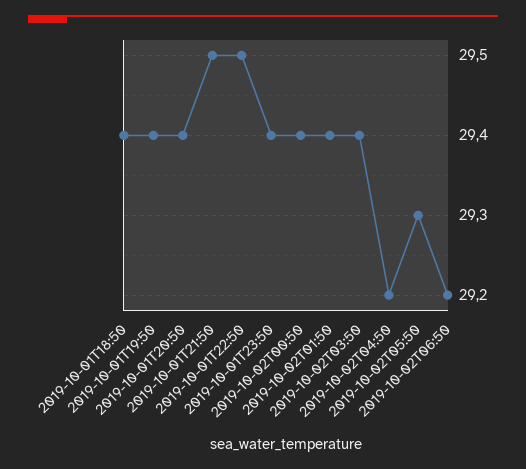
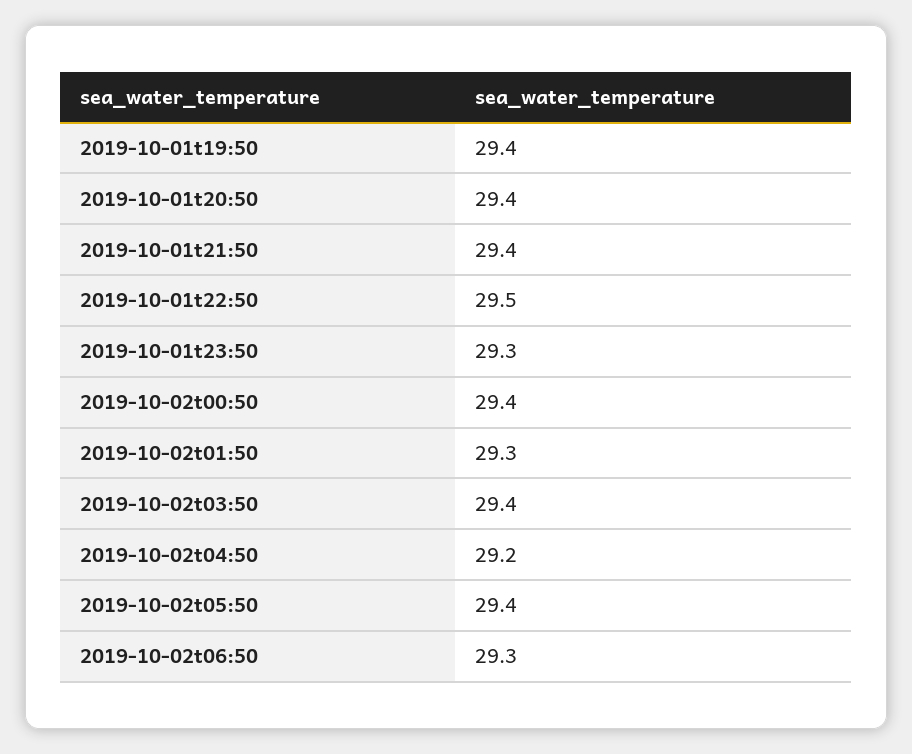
2019-10-01T18:50: 29.4 -> none
2019-10-01T21:50: 29.5 -> 29.4
2019-10-01T23:50: 29.4 -> 29.3
2019-10-02T01:50: 29.4 -> 29.3
2019-10-02T05:50: 29.3 -> 29.4
2019-10-02T06:50: 29.2 -> 29.3

